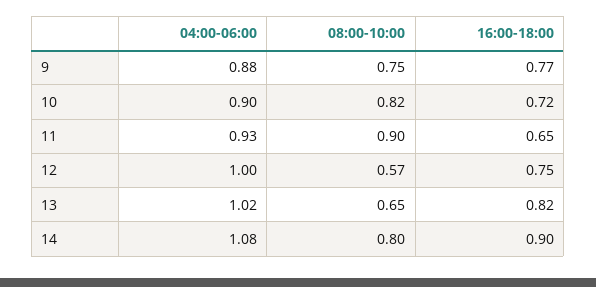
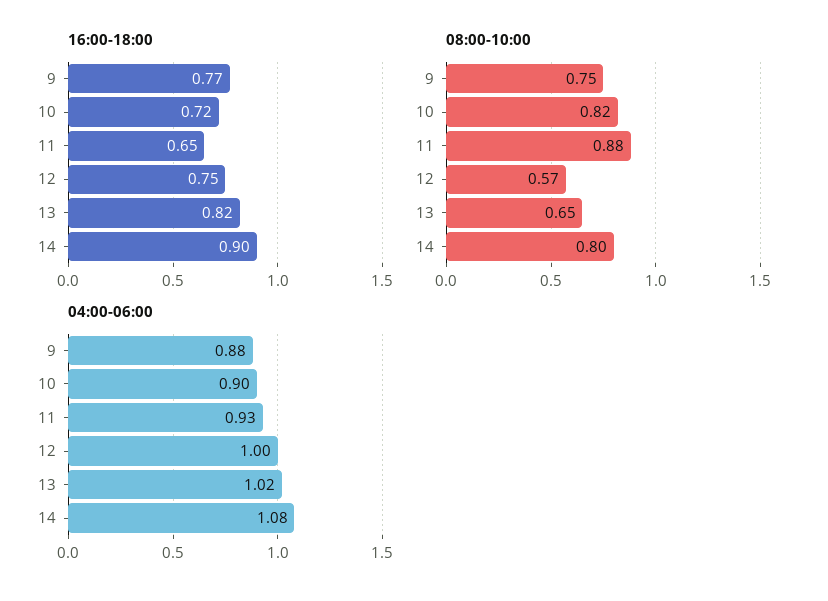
08:00-10:00, 11: 0.9 -> 0.88

